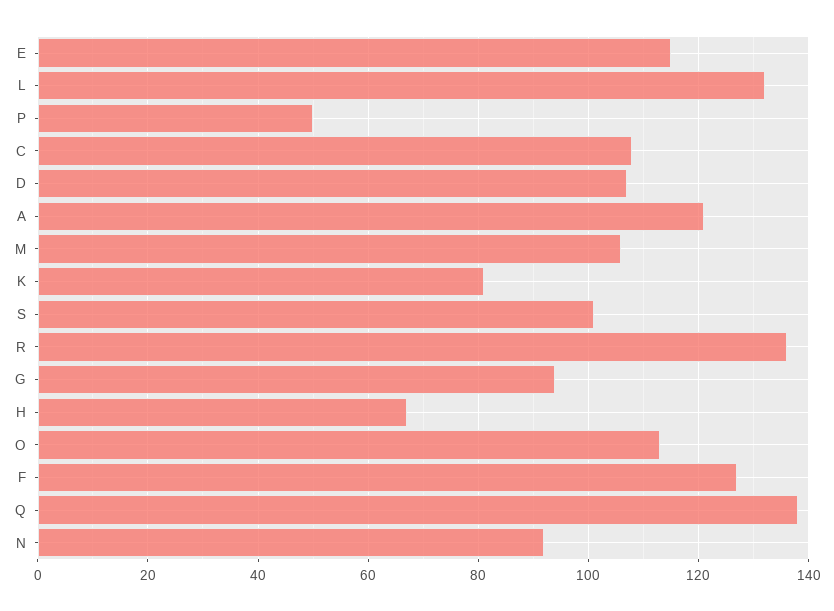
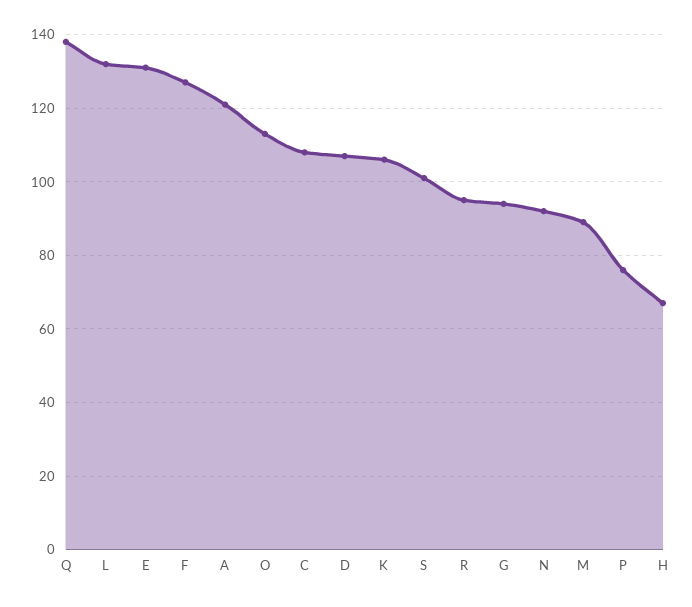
E: 115 -> 130
P: 50 -> 75
M: 105 -> 90
K: 80 -> 105
R: 135 -> 95

